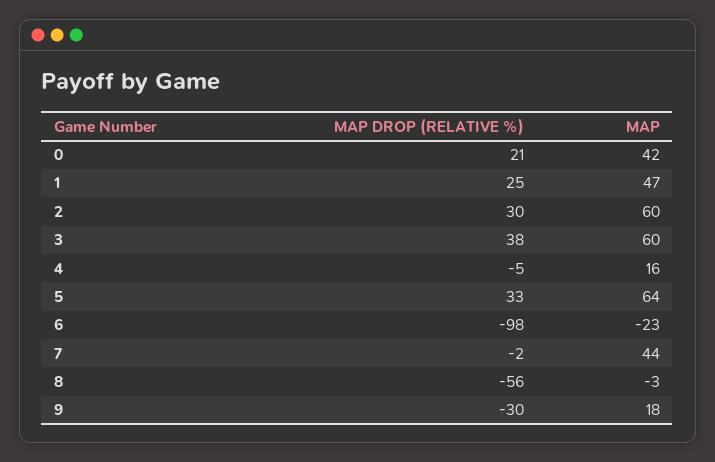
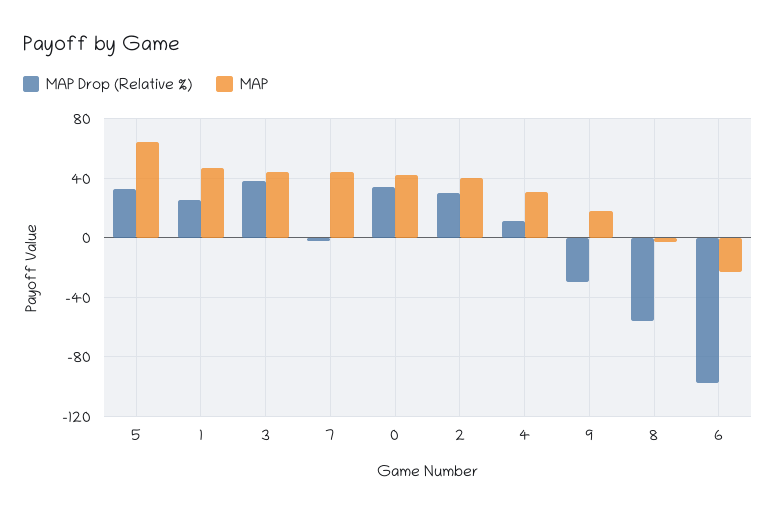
MAP DROP (RELATIVE %), 0: 21 -> 35
MAP, 2: 60 -> 40
MAP, 3: 60 -> 45
MAP DROP (RELATIVE %), 4: -5 -> 10
MAP, 4: 16 -> 30

